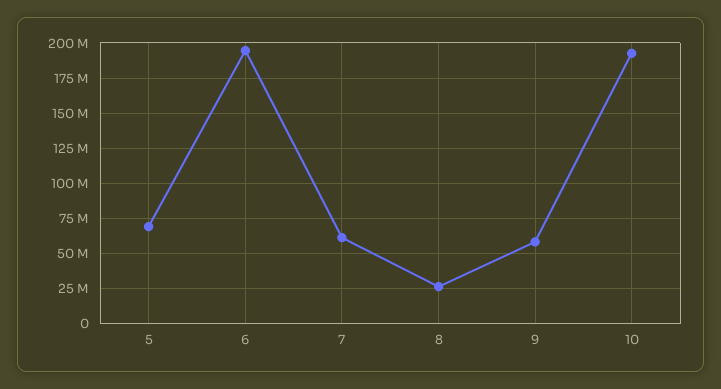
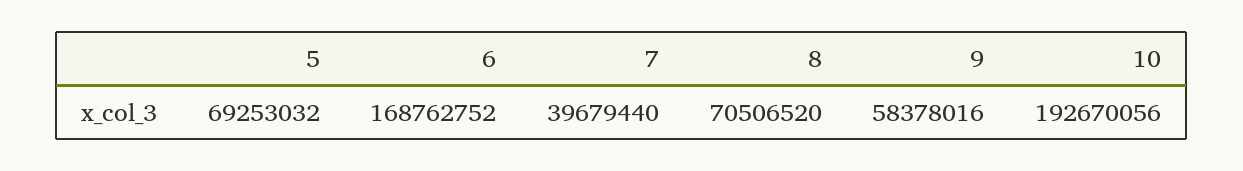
6: 195000000 -> 168762752
7: 60000000 -> 39679440
8: 25000000 -> 70506520

